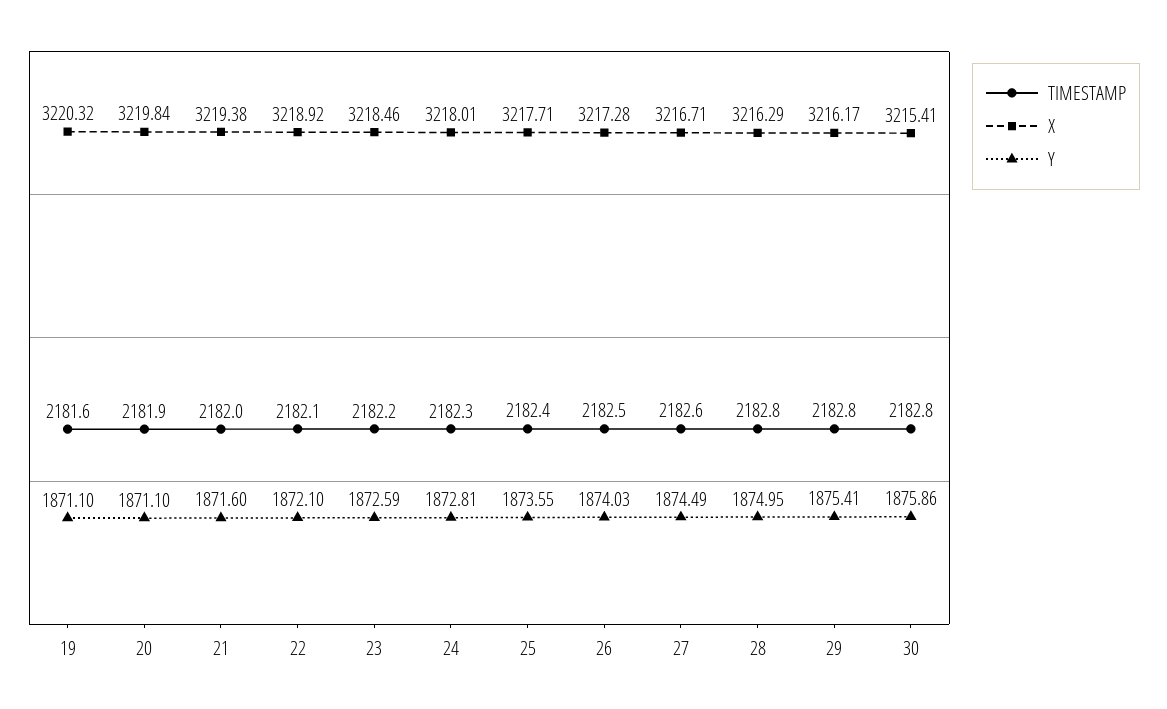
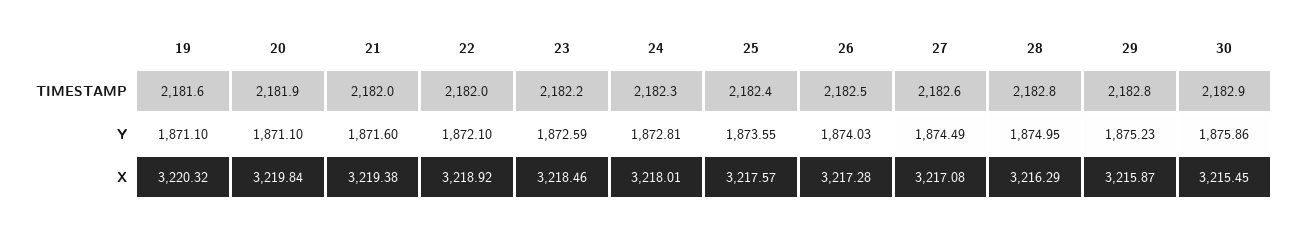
TIMESTAMP, 22: 2182.1 -> 2182
X, 25: 3217.71 -> 3217.57
X, 27: 3216.71 -> 3217.08
X, 29: 3216.17 -> 3215.87
Y, 29: 1875.41 -> 1875.23
TIMESTAMP, 30: 2182.8 -> 2182.9
X, 30: 3215.41 -> 3215.45

